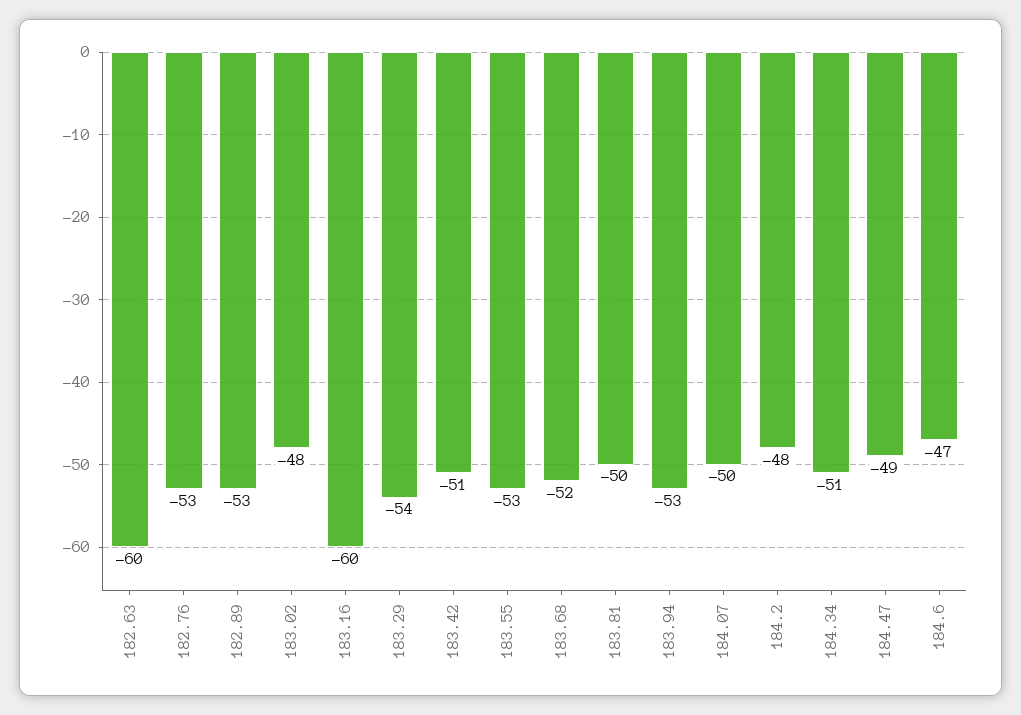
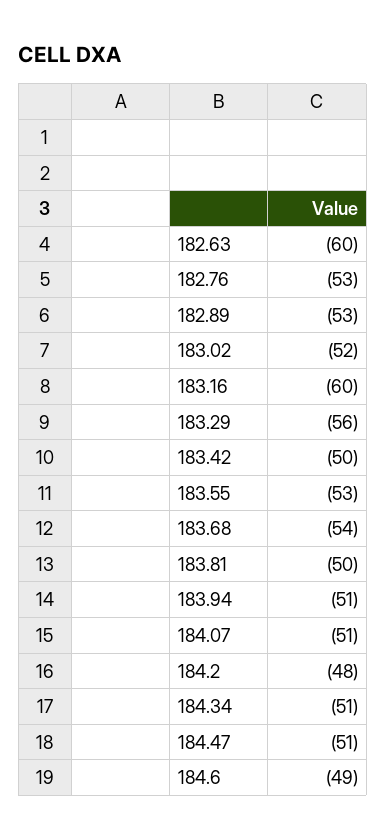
183.02: -48 -> -52
183.29: -54 -> -56
183.42: -51 -> -50
183.68: -52 -> -54
183.94: -53 -> -51
184.07: -50 -> -51
184.47: -49 -> -51
184.6: -47 -> -49

